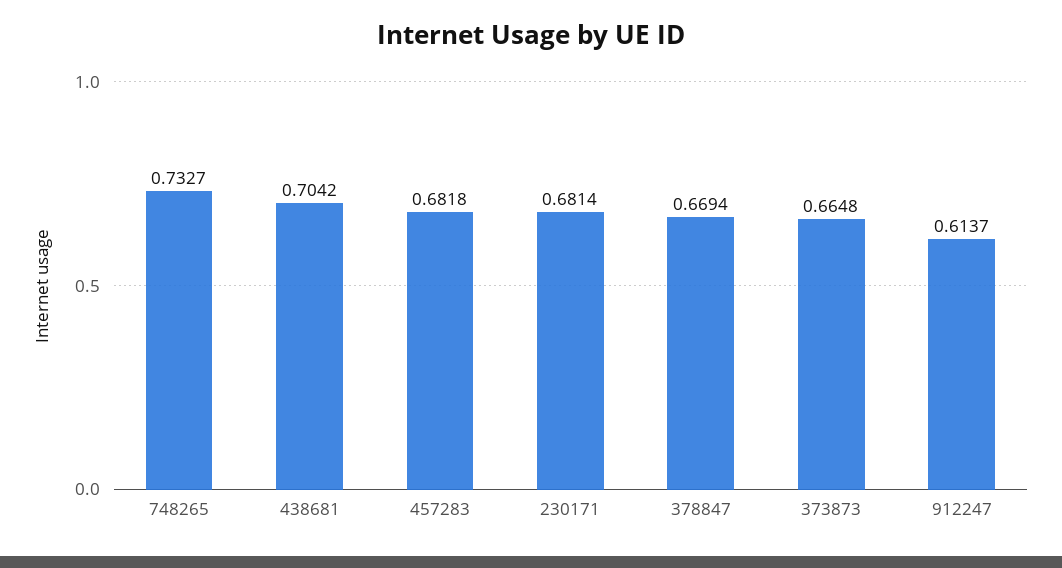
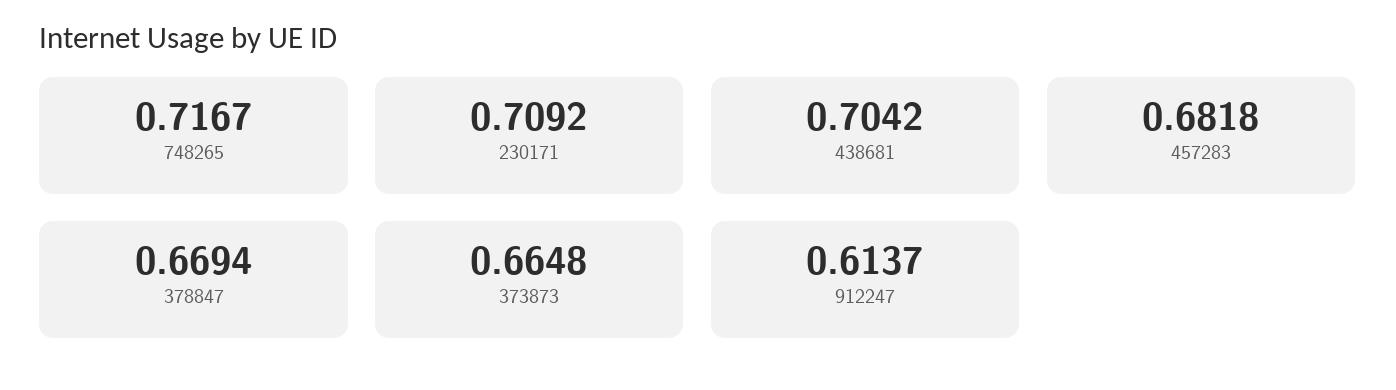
748265: 0.7327 -> 0.7167
230171: 0.6814 -> 0.7092

